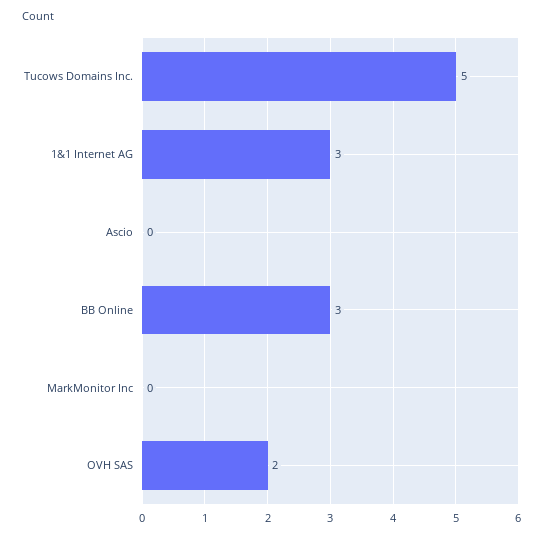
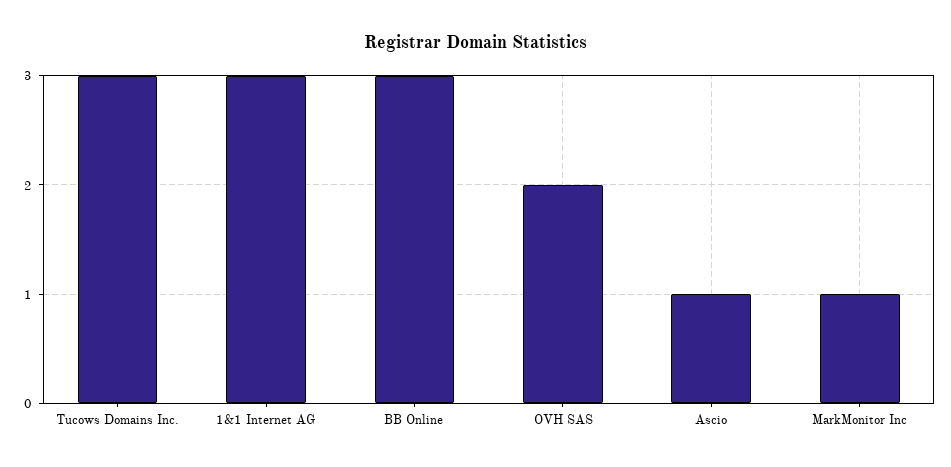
Tucows Domains Inc.: 5 -> 3
Ascio: 0 -> 1
MarkMonitor Inc: 0 -> 1

